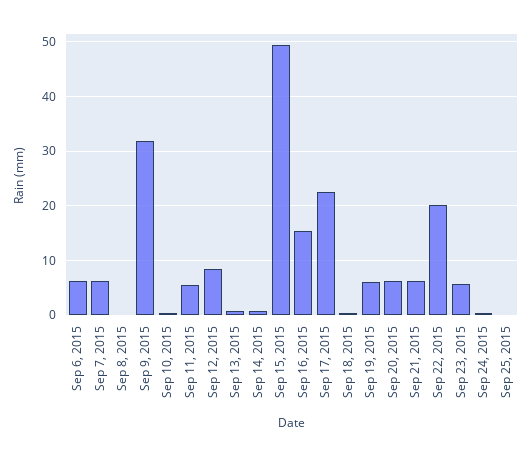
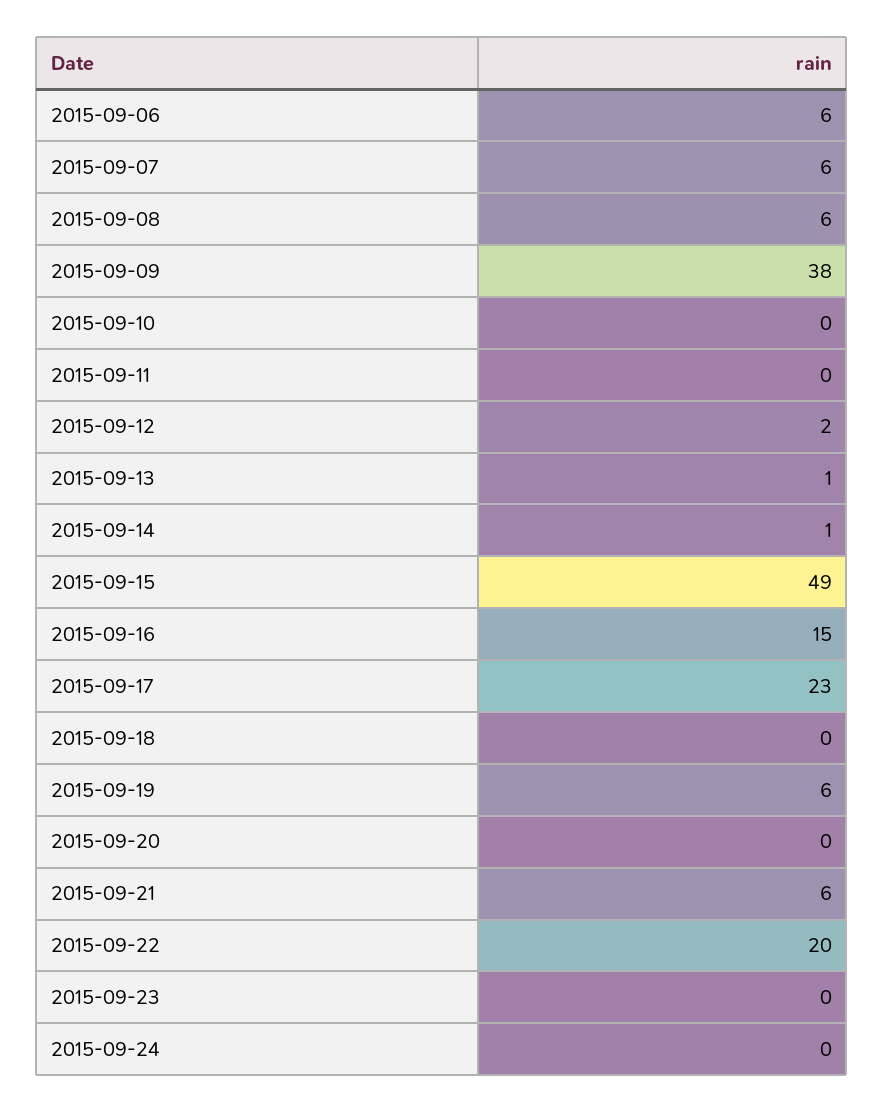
Sep 8, 2015: 0 -> 6
Sep 9, 2015: 32 -> 38
Sep 11, 2015: 6 -> 0
Sep 12, 2015: 8 -> 2
Sep 20, 2015: 6 -> 0
Sep 23, 2015: 6 -> 0
Sep 25, 2015: 0 -> none

